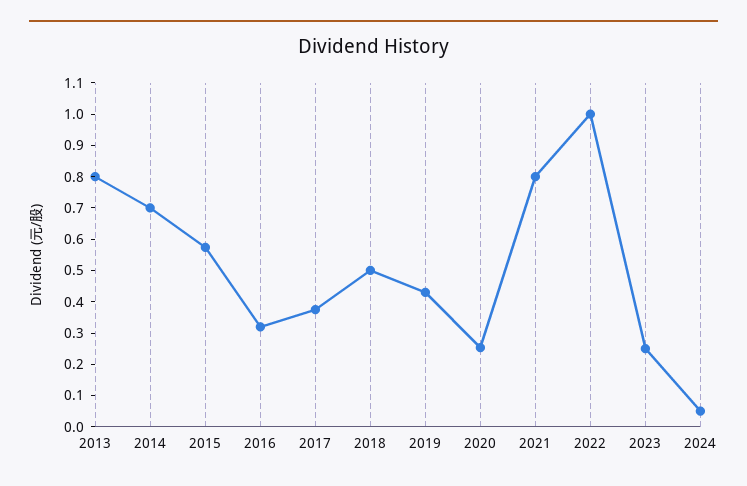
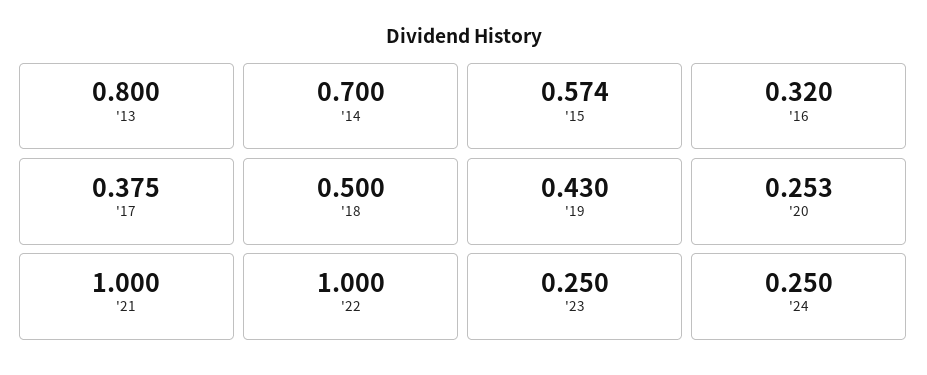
2021: 0.8 -> 1
2024: 0.05 -> 0.25

